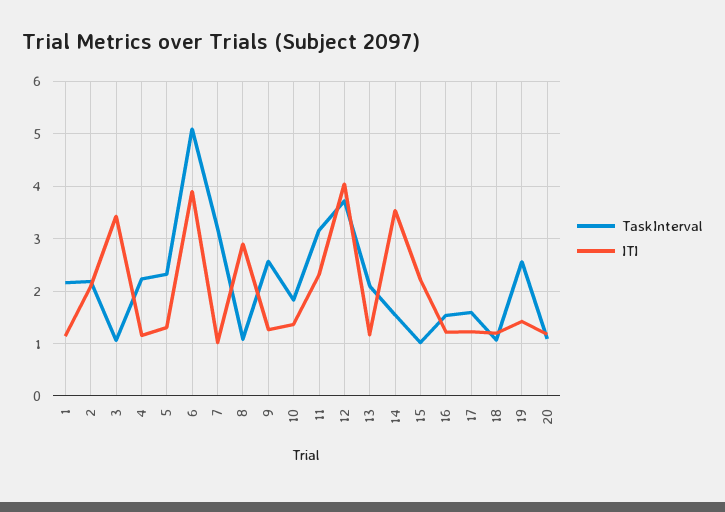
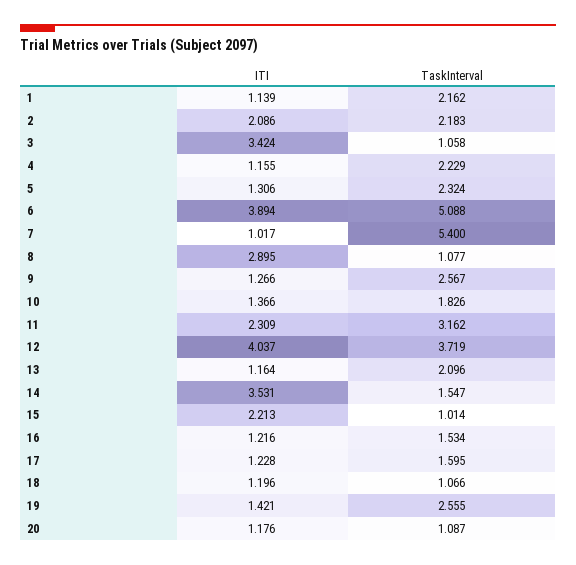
TaskInterval, 7: 3.2 -> 5.4

